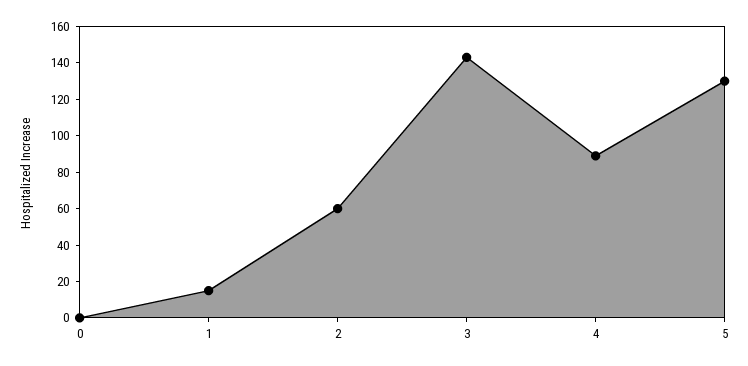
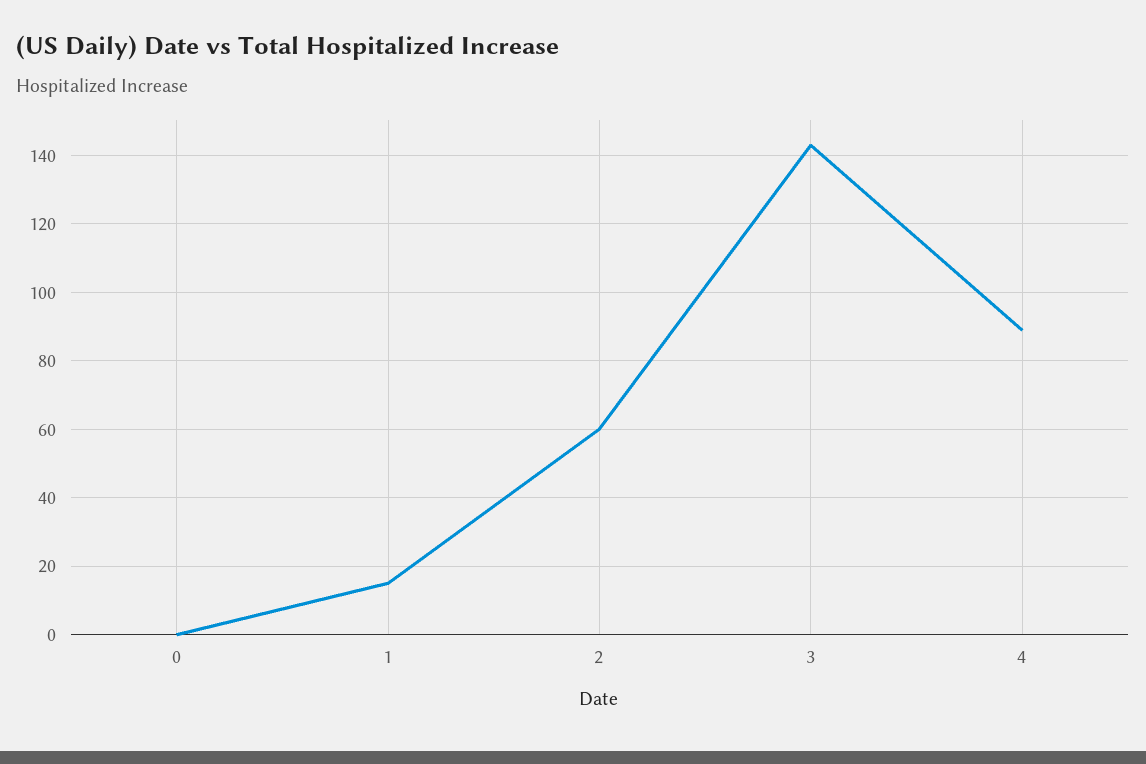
5: 130 -> none

